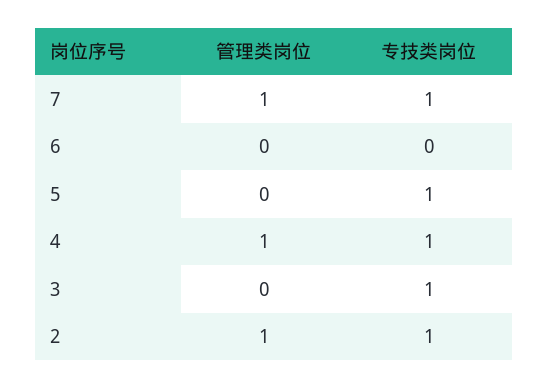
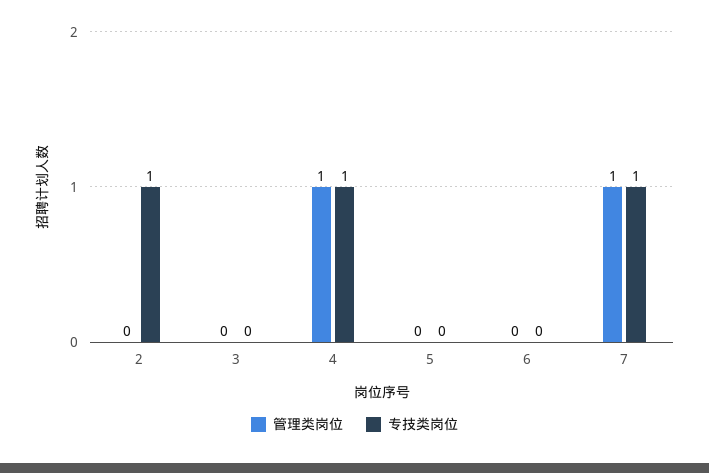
专技类岗位, 5: 1 -> 0
专技类岗位, 3: 1 -> 0
管理类岗位, 2: 1 -> 0

